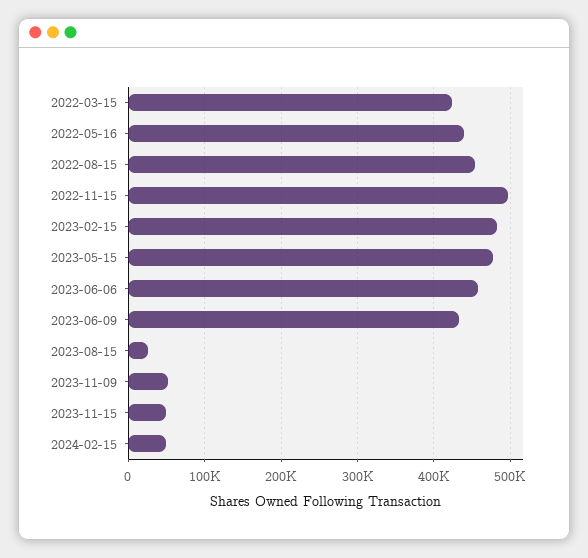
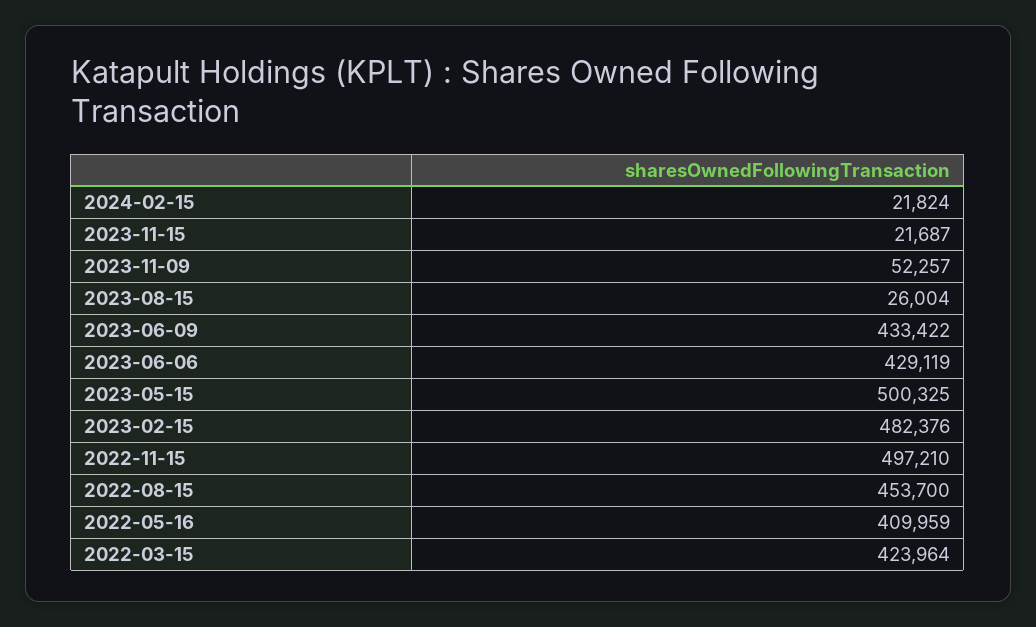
2022-05-16: 440000 -> 409959
2023-05-15: 480000 -> 500325
2023-06-06: 460000 -> 429119
2023-11-15: 50000 -> 21687
2024-02-15: 50000 -> 21824

